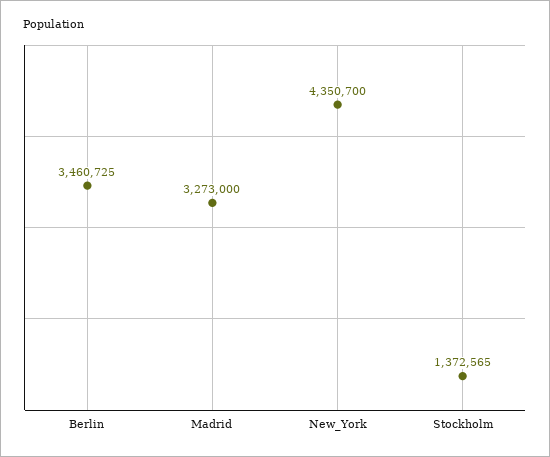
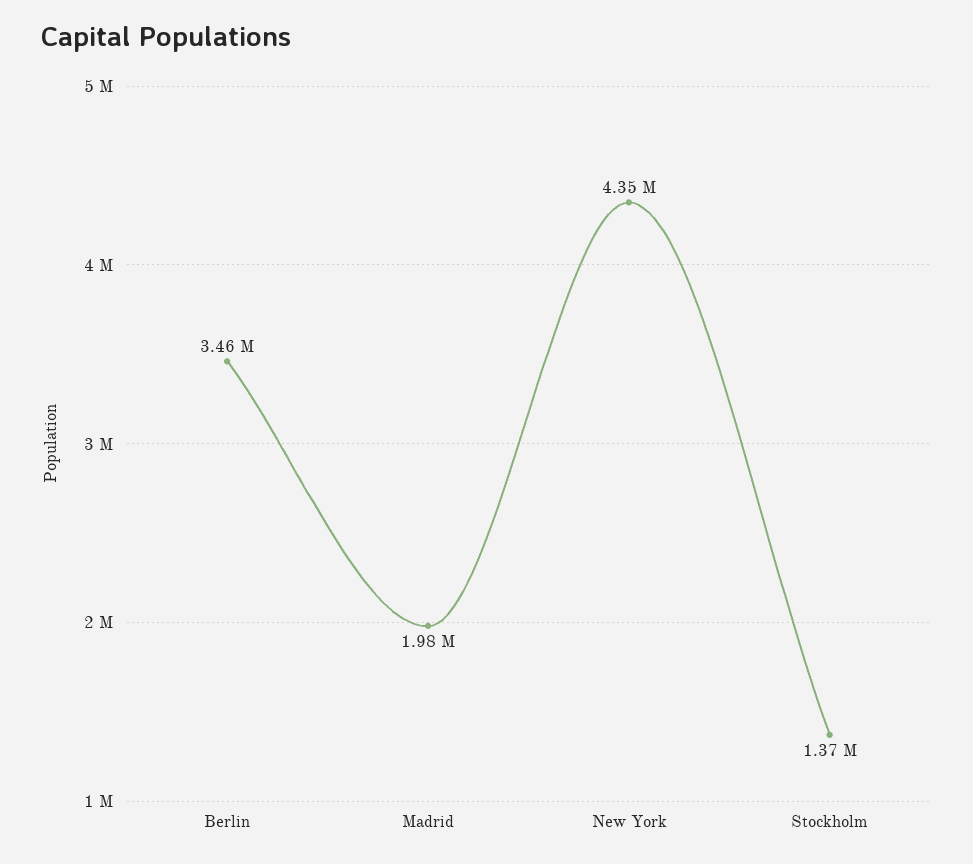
Madrid: 3273000 -> 1980000

